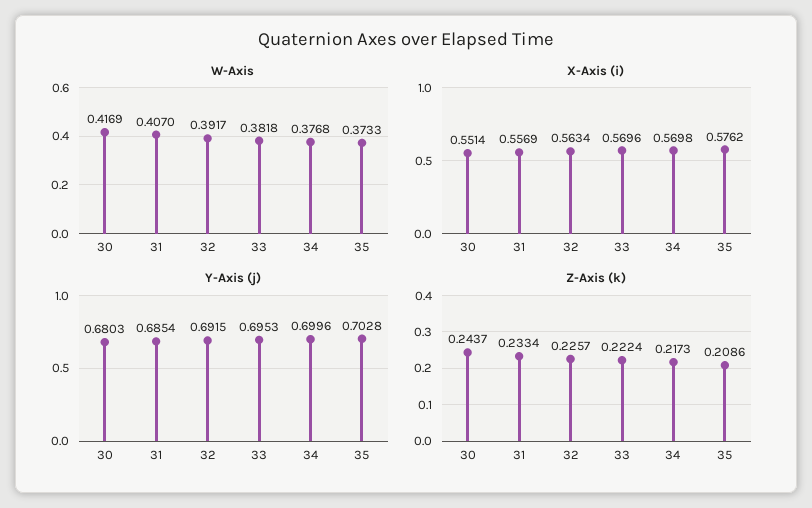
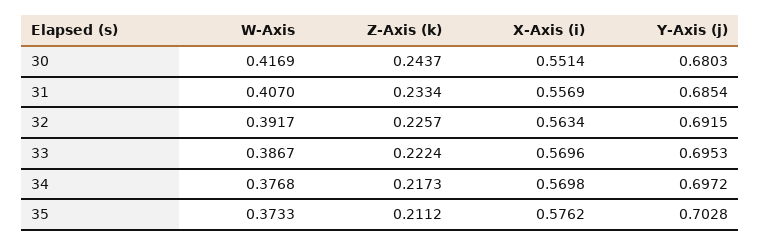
W-Axis, 33: 0.3818 -> 0.3867
Y-Axis (j), 34: 0.6996 -> 0.6972
Z-Axis (k), 35: 0.2086 -> 0.2112

